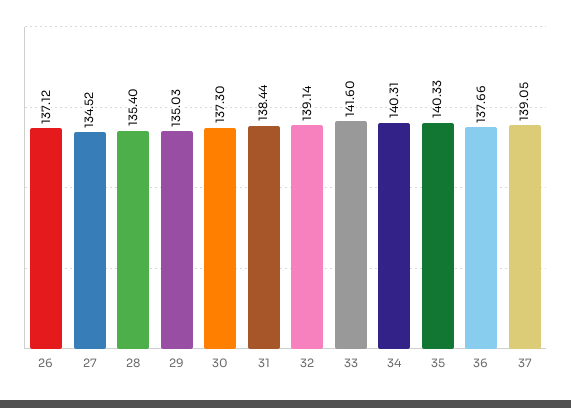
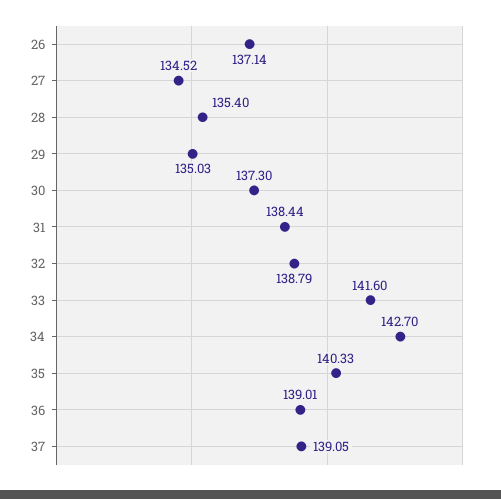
26: 137.12 -> 137.14
32: 139.14 -> 138.79
34: 140.31 -> 142.7
36: 137.66 -> 139.01

